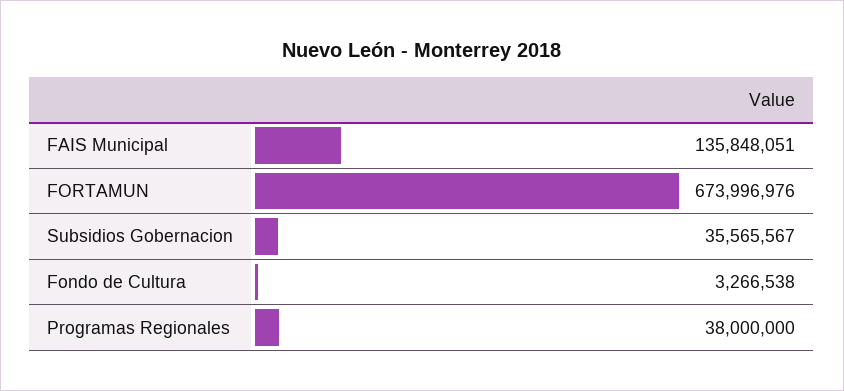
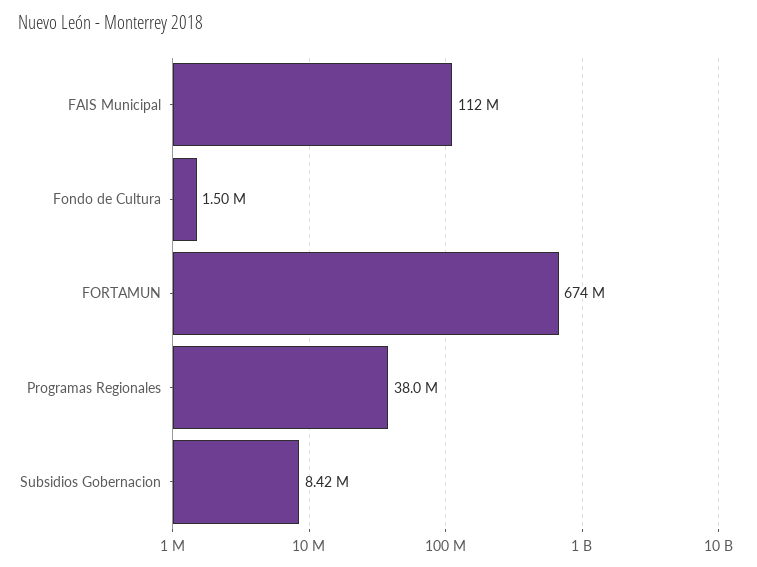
FAIS Municipal: 135848051 -> 112000000
Subsidios Gobernacion: 35565567 -> 8420000
Fondo de Cultura: 3266538 -> 1500000

